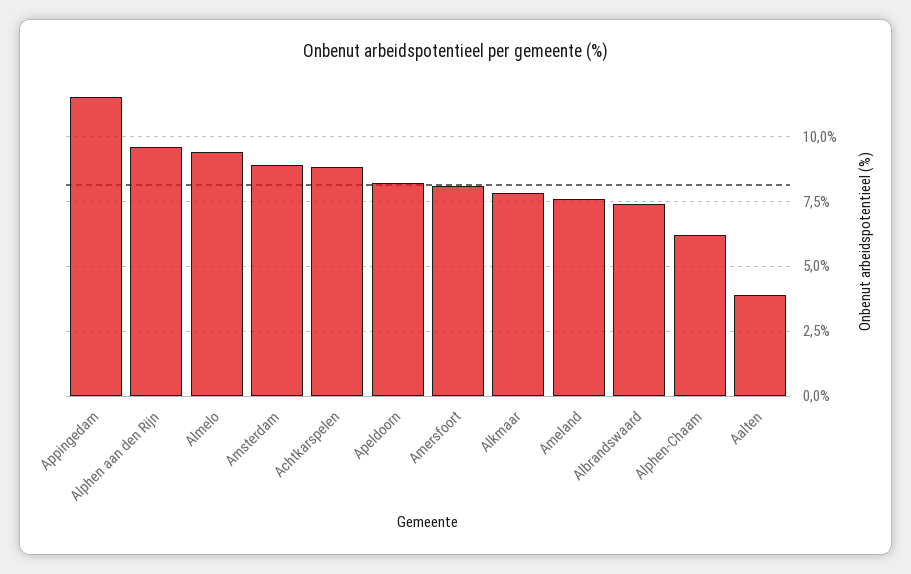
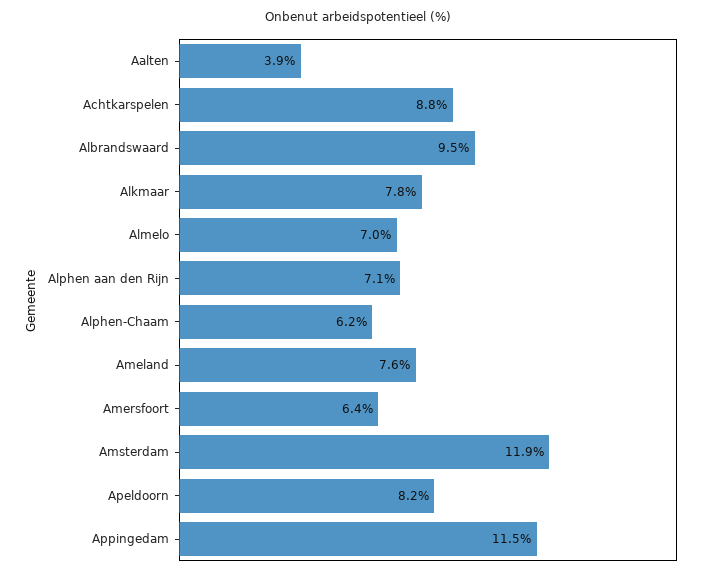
Alphen aan den Rijn: 9.5 -> 7.1
Almelo: 9.5 -> 7
Amsterdam: 9 -> 11.9
Amersfoort: 8 -> 6.4
Albrandswaard: 7.5 -> 9.5

